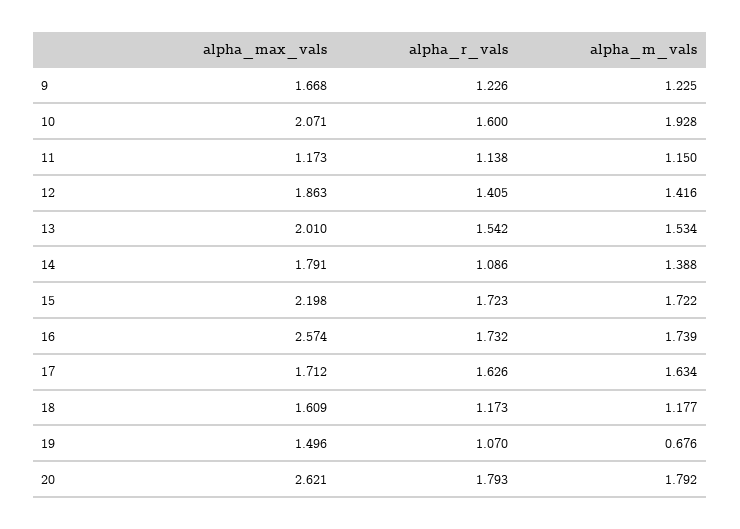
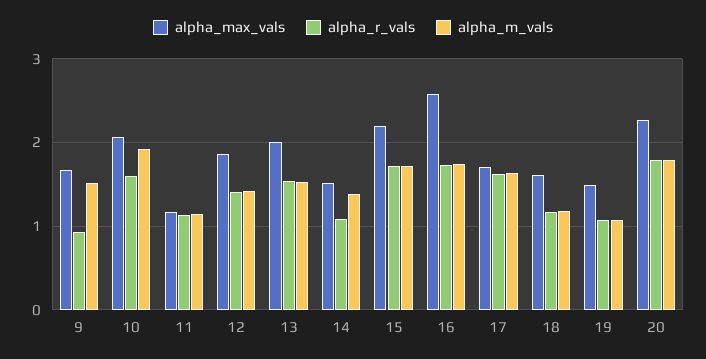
alpha_r_vals, 9: 1.226 -> 0.9
alpha_m_vals, 9: 1.225 -> 1.5
alpha_max_vals, 14: 1.791 -> 1.5
alpha_m_vals, 19: 0.676 -> 1.1
alpha_max_vals, 20: 2.621 -> 2.3

